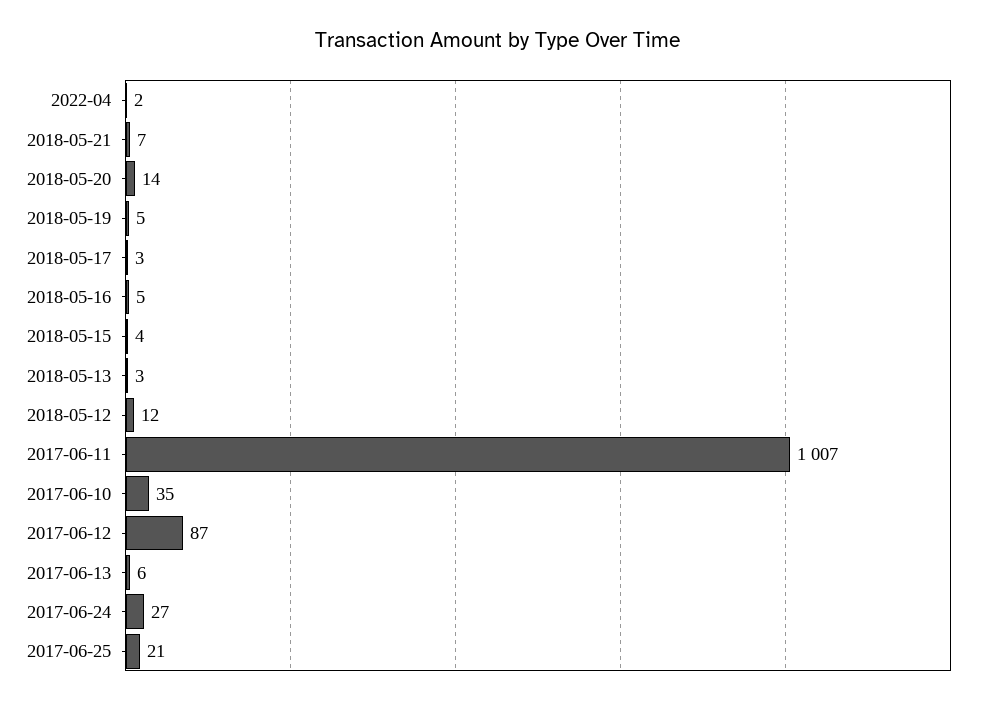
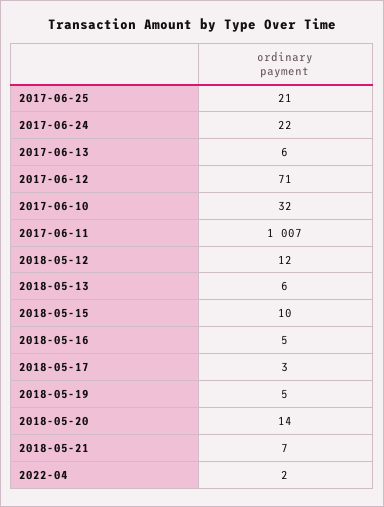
2018-05-15: 4 -> 10
2018-05-13: 3 -> 6
2017-06-10: 35 -> 32
2017-06-12: 87 -> 71
2017-06-24: 27 -> 22

